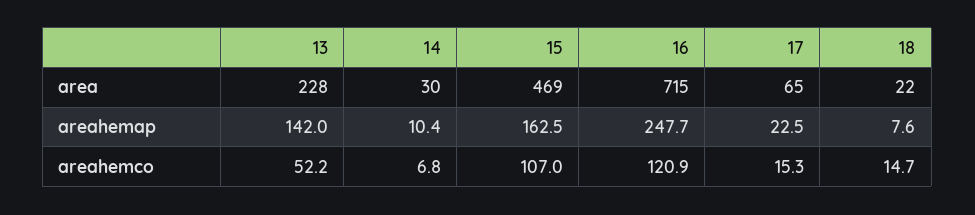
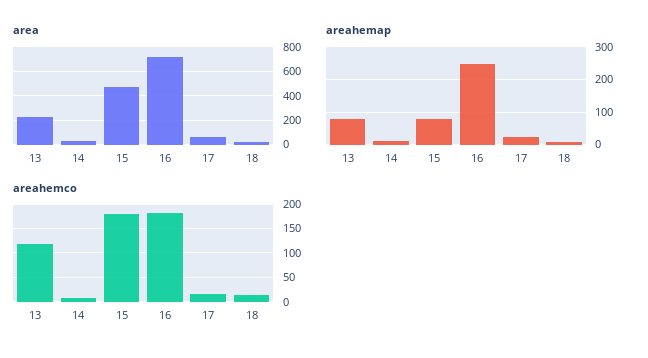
areahemap, 13: 142 -> 80
areahemap, 15: 162.5 -> 80
areahemco, 13: 52.2 -> 125
areahemco, 15: 107 -> 175
areahemco, 16: 120.9 -> 175

